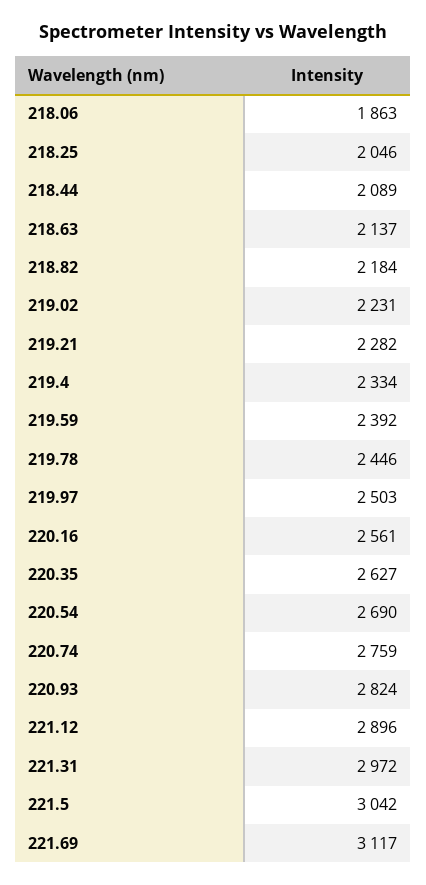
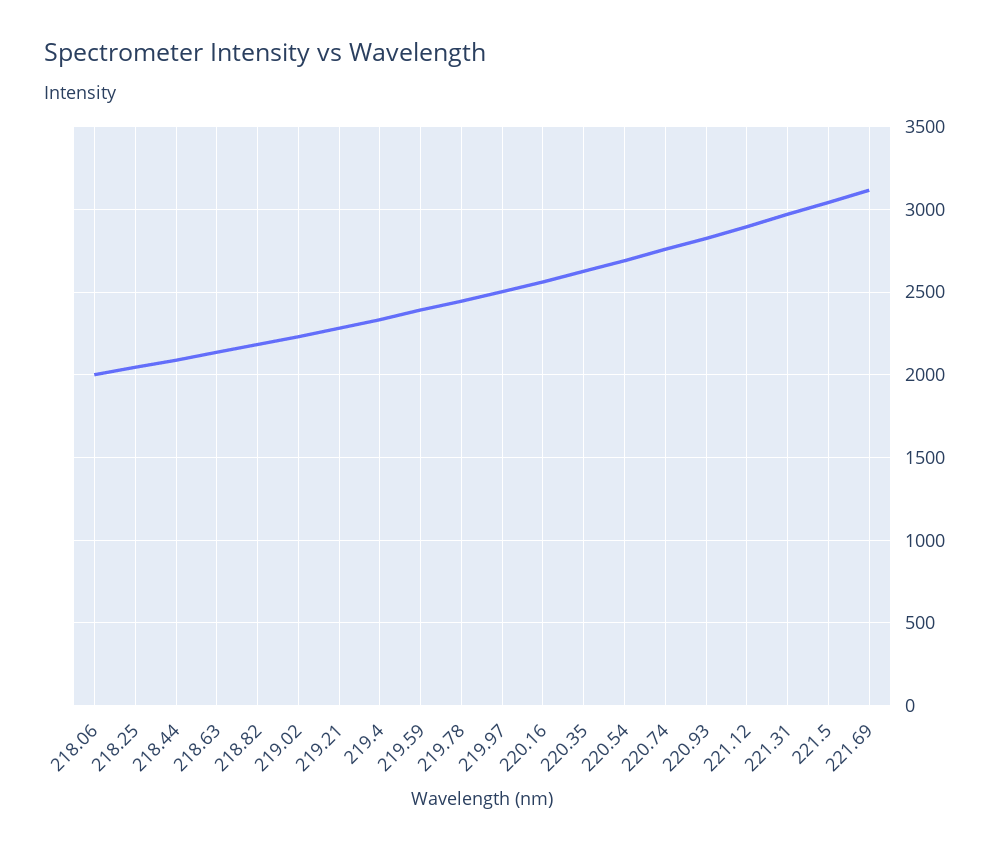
218.06: 1863 -> 2000

